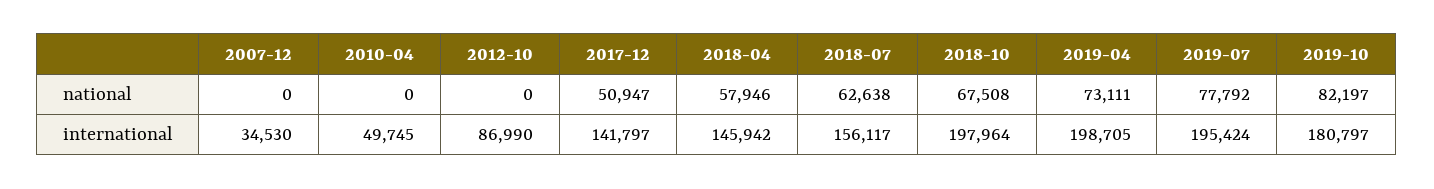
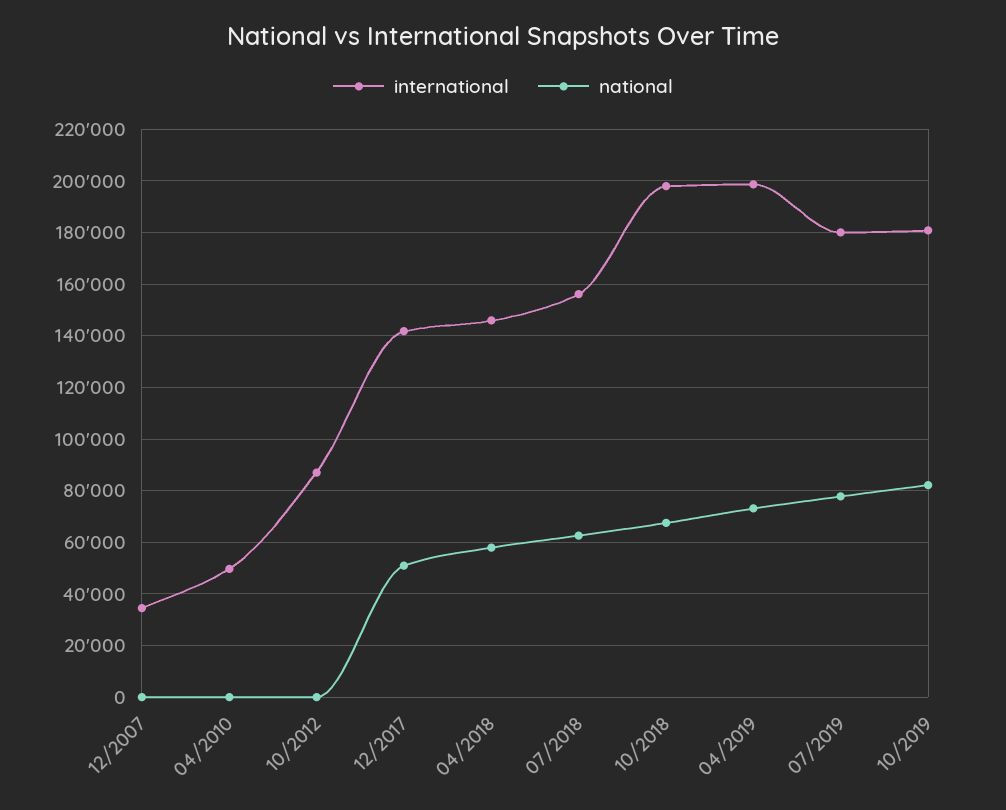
international, 2019-07: 195424 -> 180000

